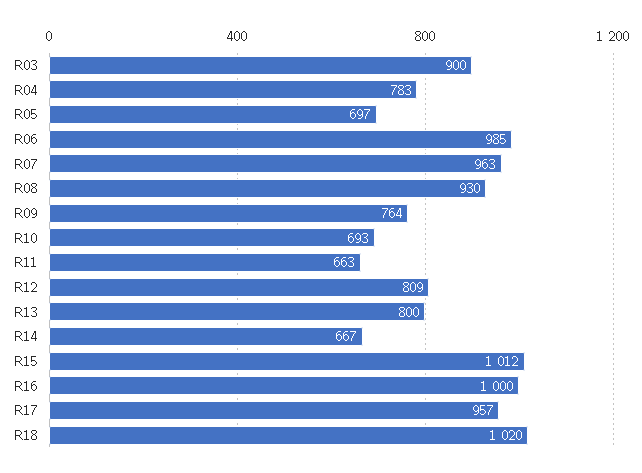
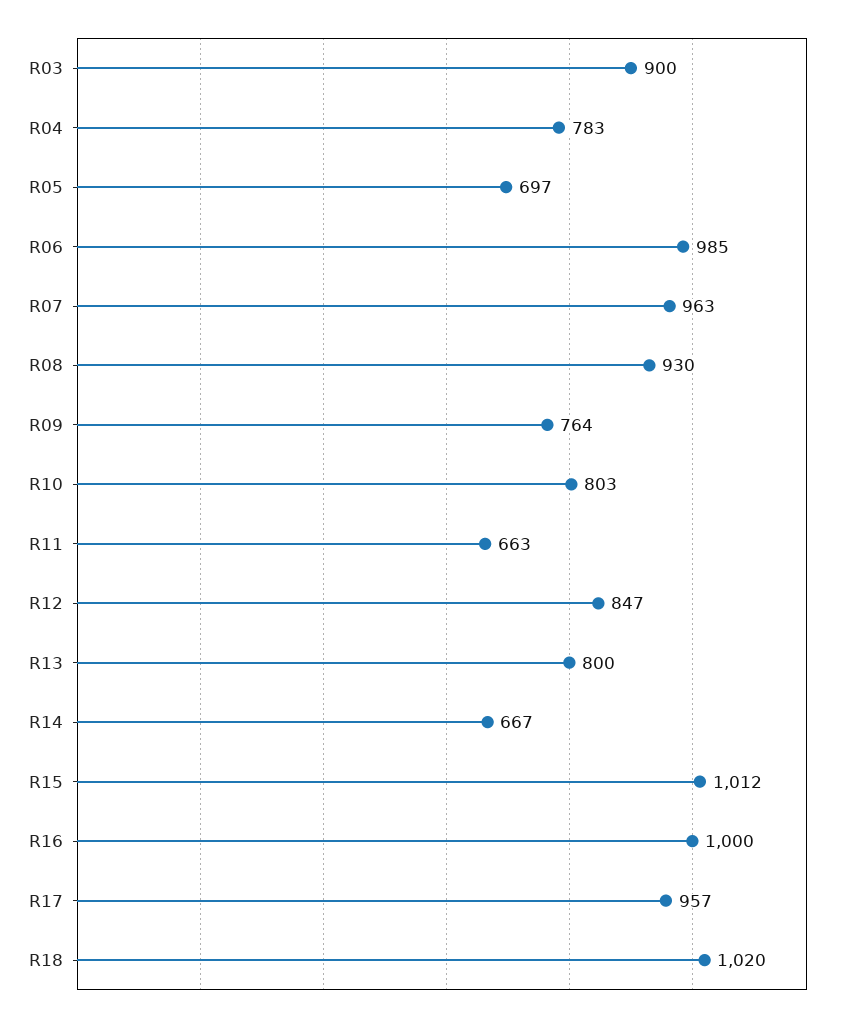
R10: 693 -> 803
R12: 809 -> 847

